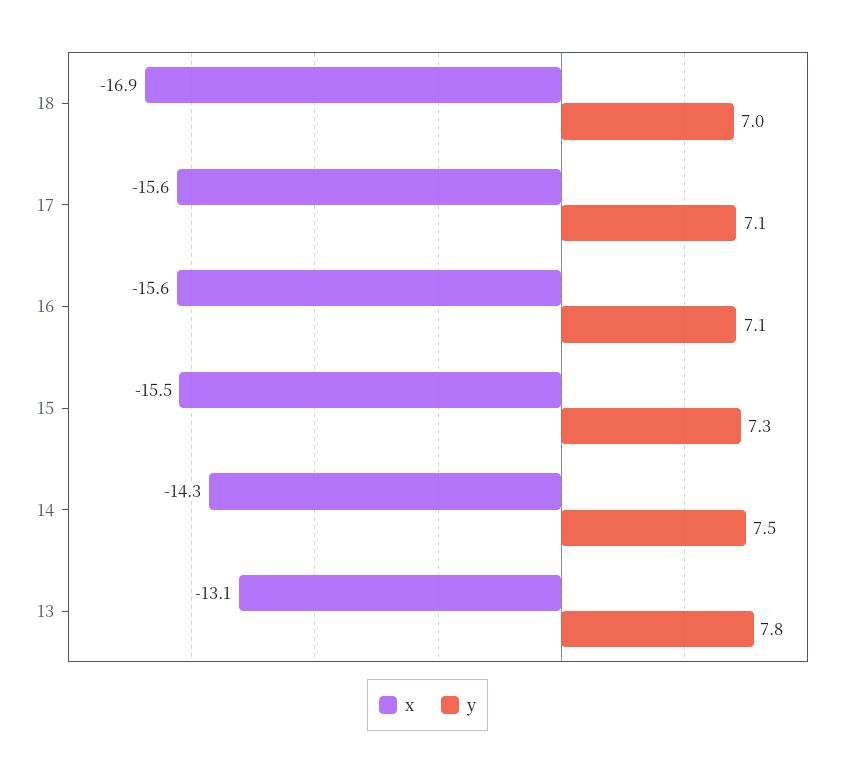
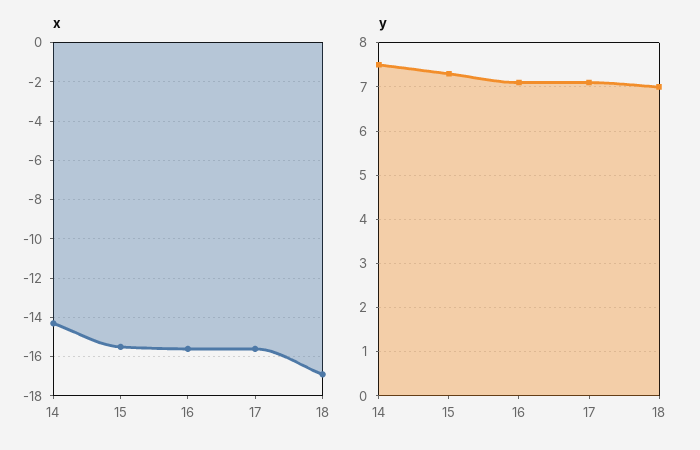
x, 13: -13.1 -> none
y, 13: 7.8 -> none

